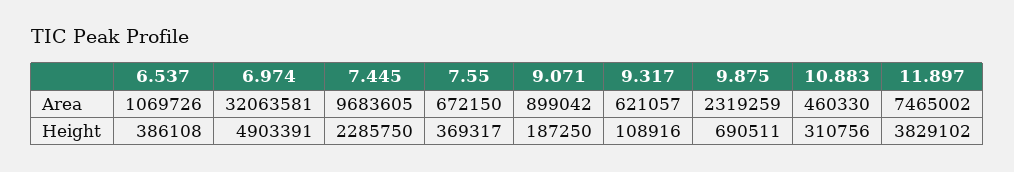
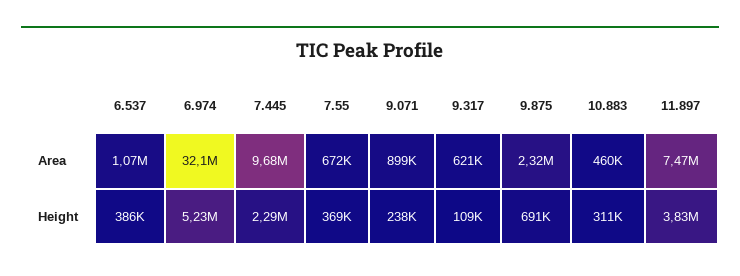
6.974, Height: 4903391 -> 5230000
9.071, Height: 187250 -> 238000

